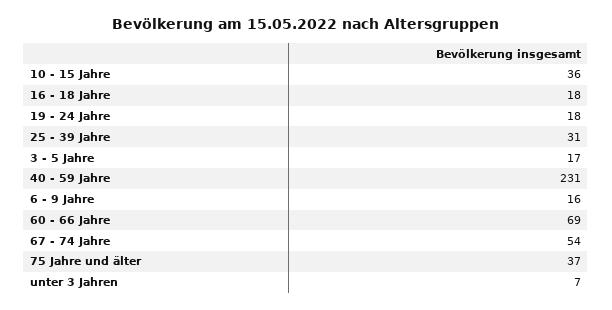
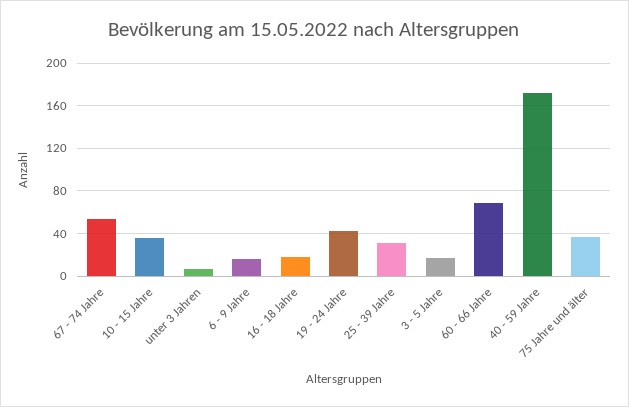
19 - 24 Jahre: 18 -> 40
40 - 59 Jahre: 231 -> 170

